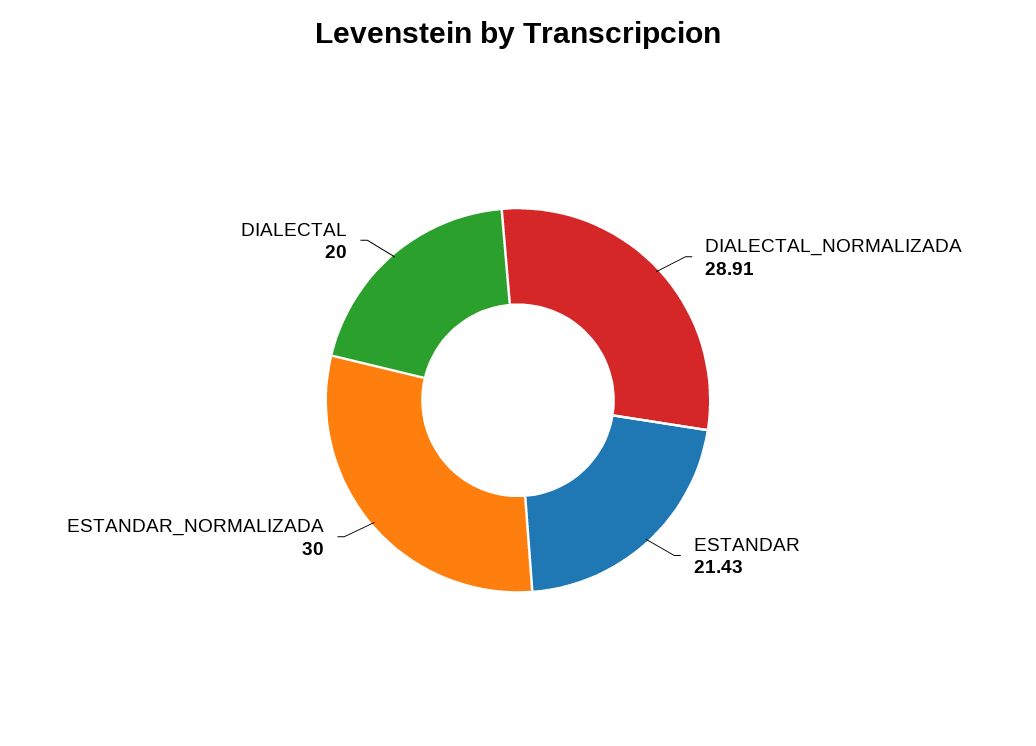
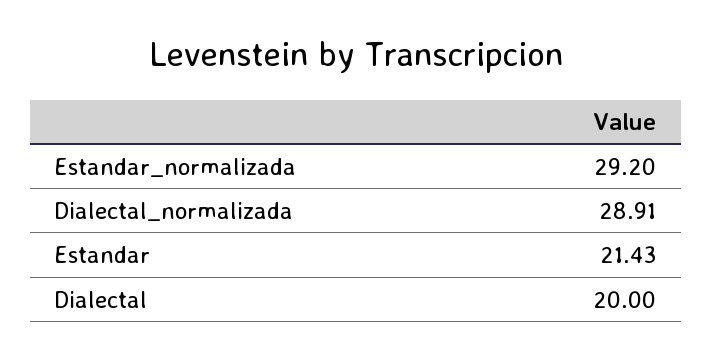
ESTANDAR_NORMALIZADA: 30 -> 29.2

